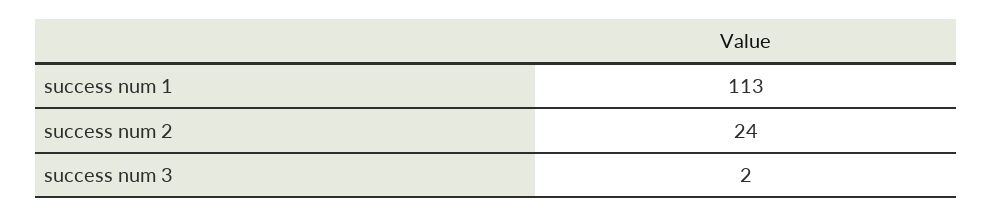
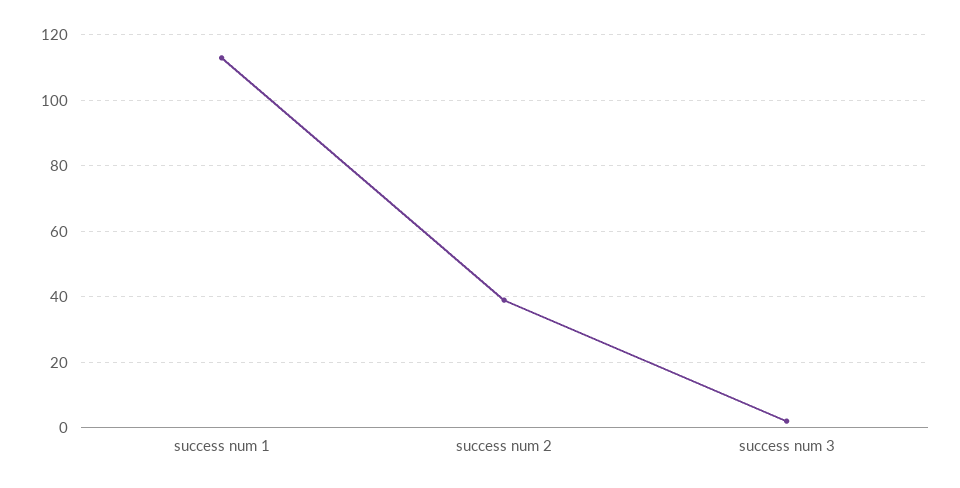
success num 2: 24 -> 40

